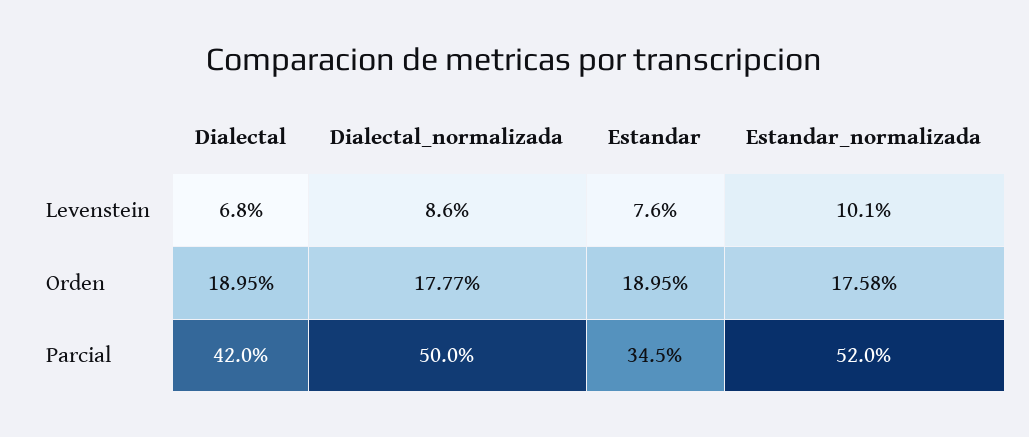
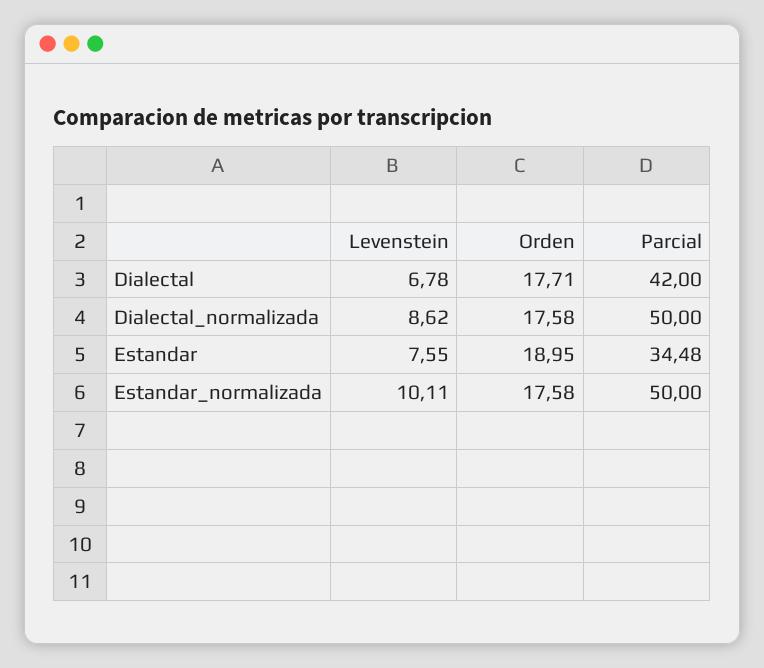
Dialectal, Orden: 18.95 -> 17.71
Dialectal_normalizada, Orden: 17.77 -> 17.58
Estandar_normalizada, Parcial: 52 -> 50

